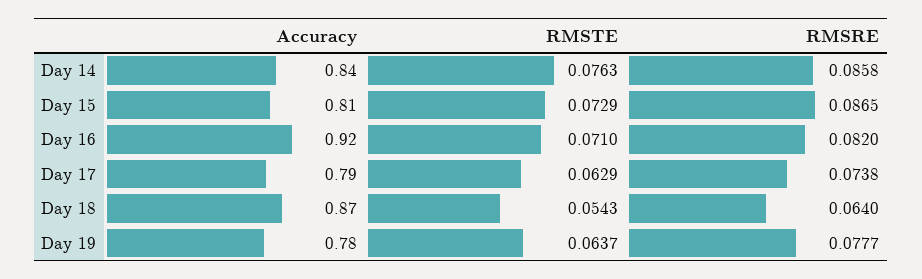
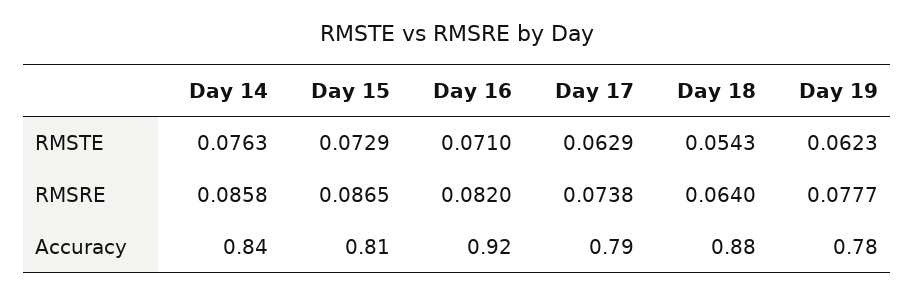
Accuracy, Day 18: 0.87 -> 0.88
RMSTE, Day 19: 0.0637 -> 0.0623

